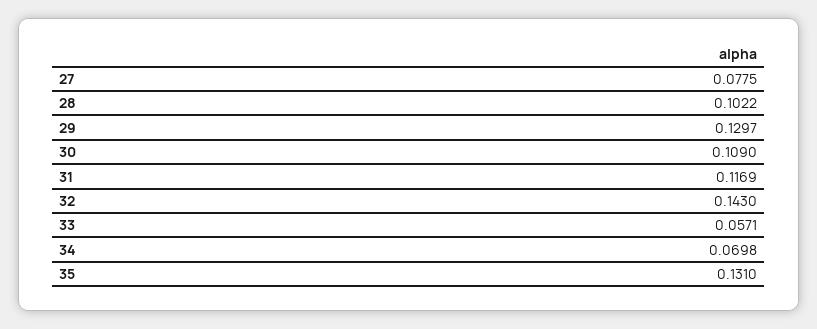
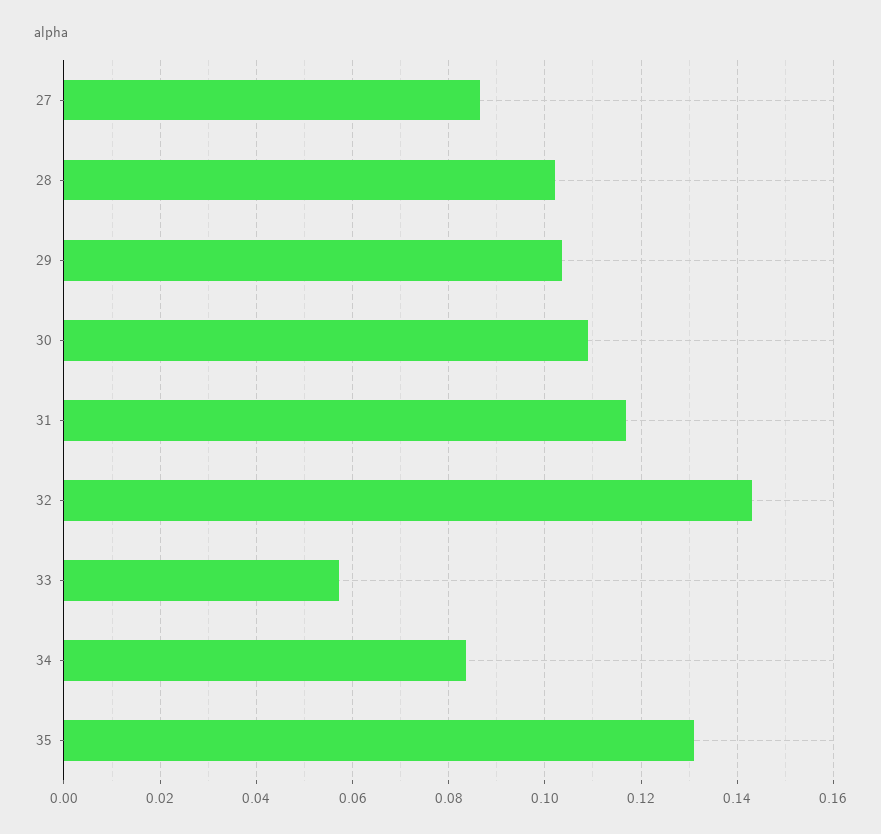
27: 0.0775 -> 0.086
29: 0.1297 -> 0.104
34: 0.0698 -> 0.084

